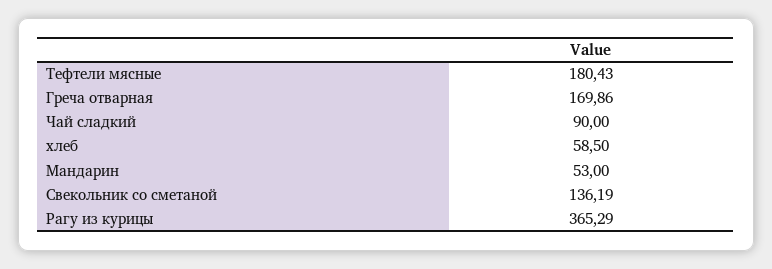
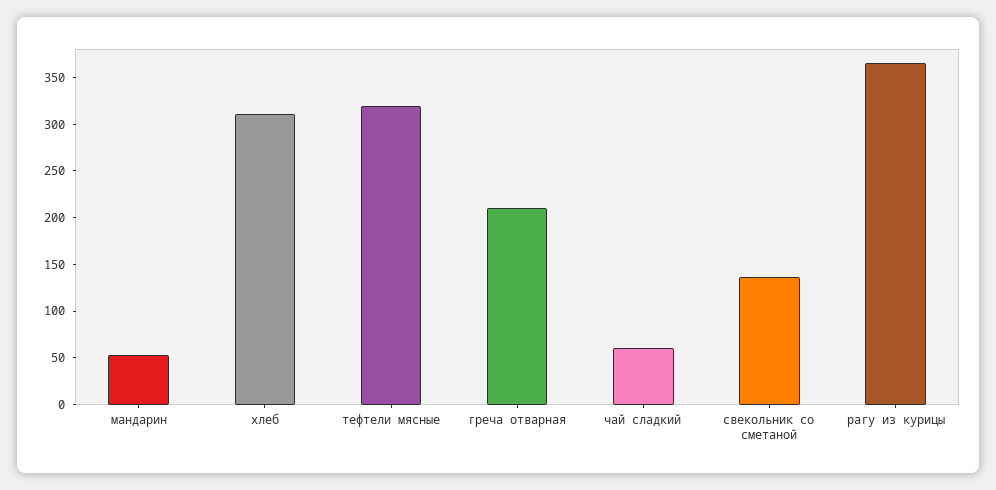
Тефтели мясные: 180.43 -> 320
Греча отварная: 169.86 -> 210
Чай сладкий: 90 -> 60
хлеб: 58.5 -> 310

